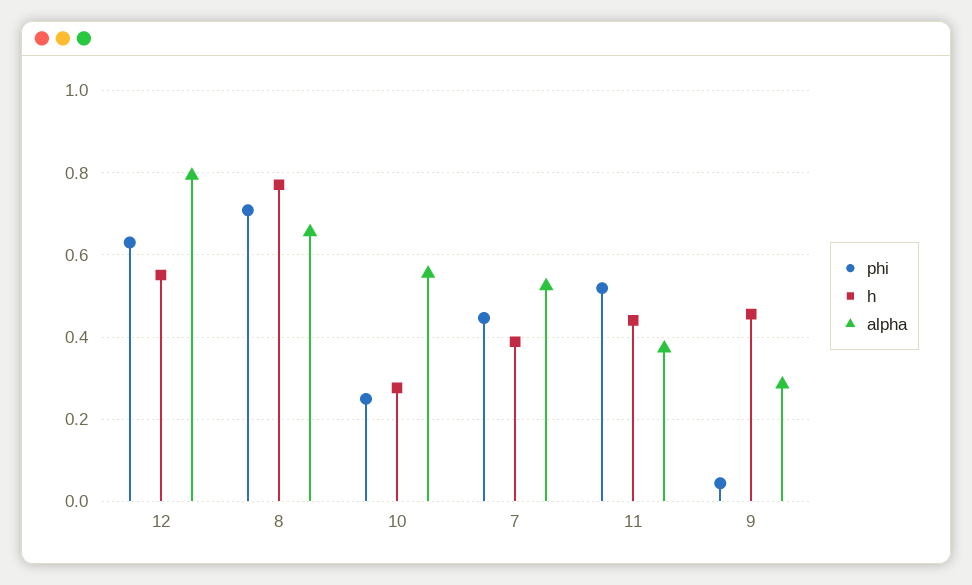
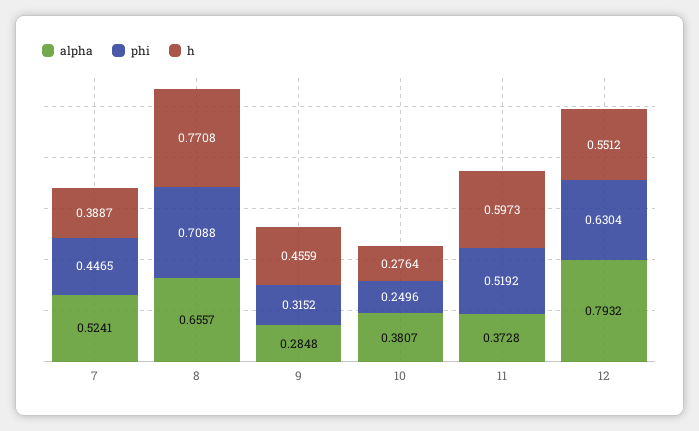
alpha, 10: 0.56 -> 0.3807
h, 11: 0.44 -> 0.5973
phi, 9: 0.04 -> 0.3152

